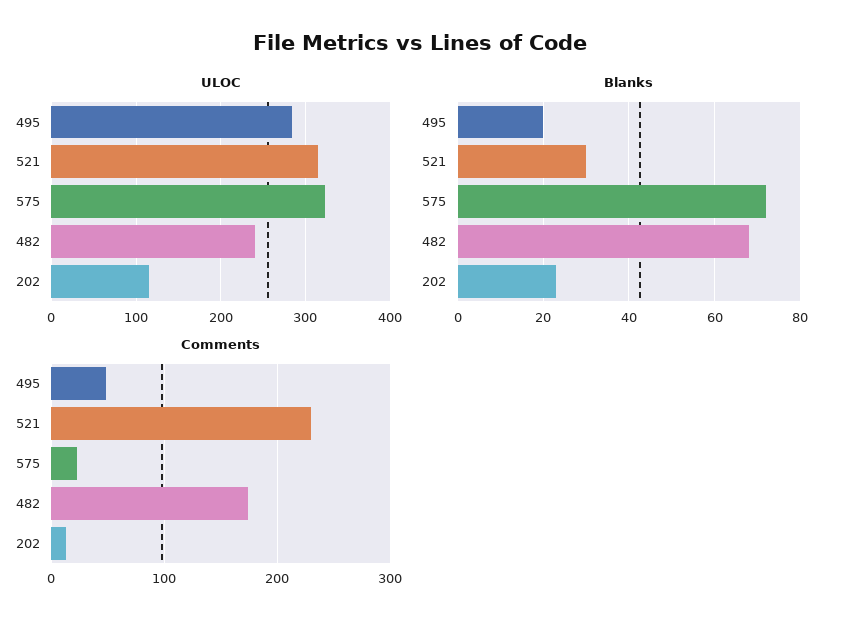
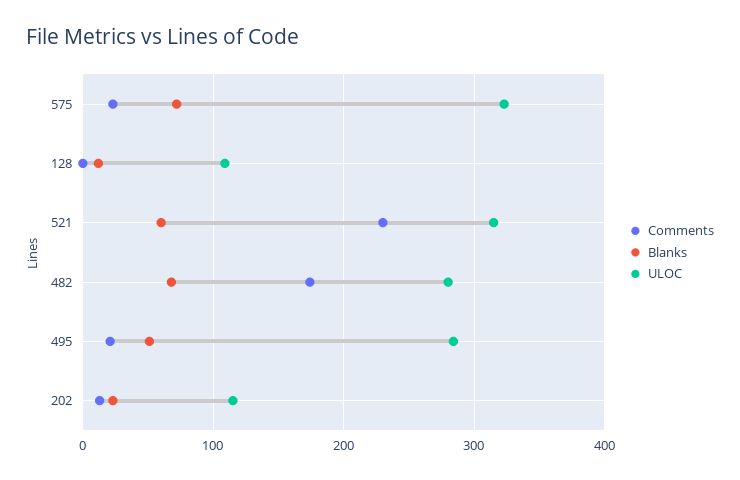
ULOC, 482: 240 -> 280
Blanks, 495: 20 -> 50
Blanks, 521: 30 -> 60
Comments, 495: 50 -> 20
Comments, 128: none -> 0
Blanks, 128: none -> 10
ULOC, 128: none -> 110

